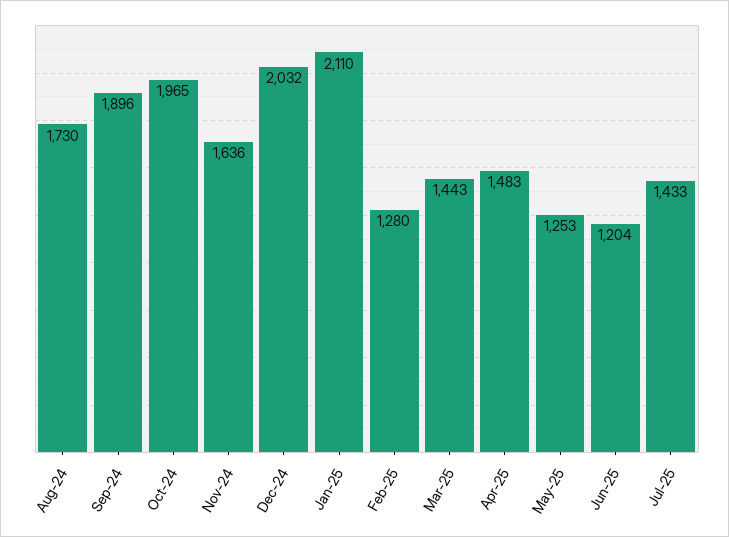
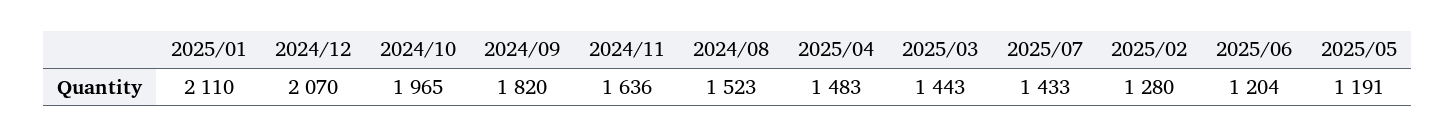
Aug-24: 1730 -> 1523
Sep-24: 1896 -> 1820
Dec-24: 2032 -> 2070
May-25: 1253 -> 1191

